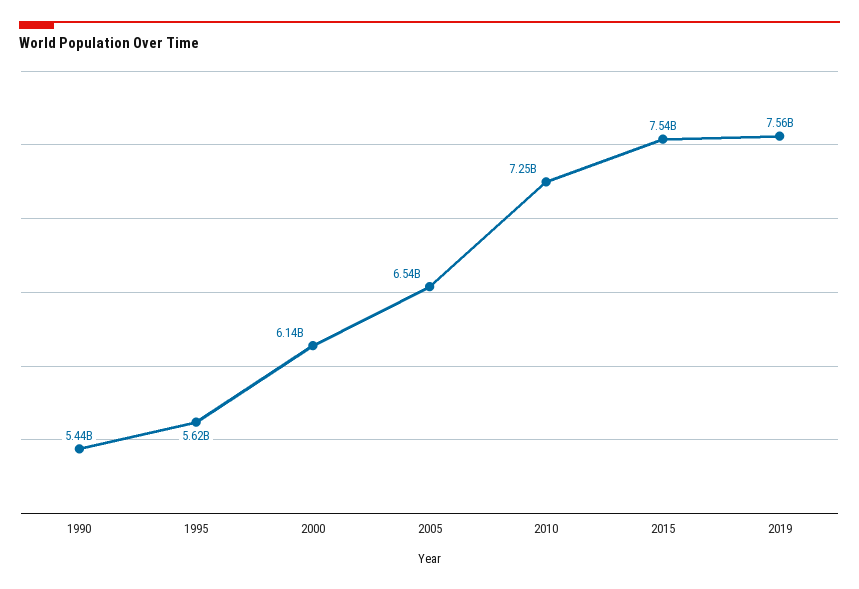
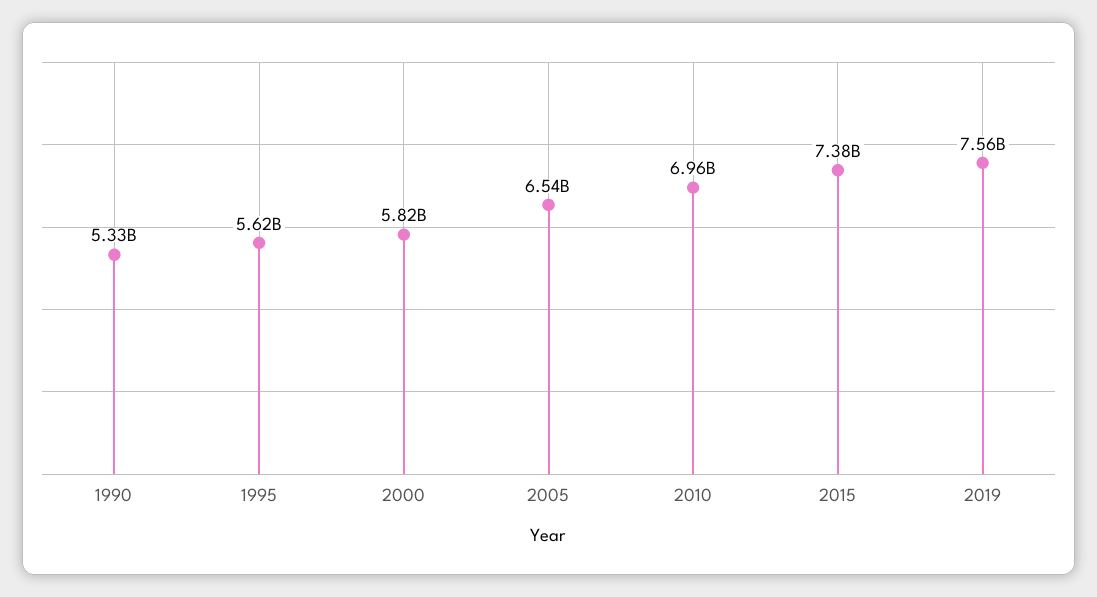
1990: 5440000000 -> 5330000000
2000: 6140000000 -> 5820000000
2010: 7250000000 -> 6960000000
2015: 7540000000 -> 7380000000

